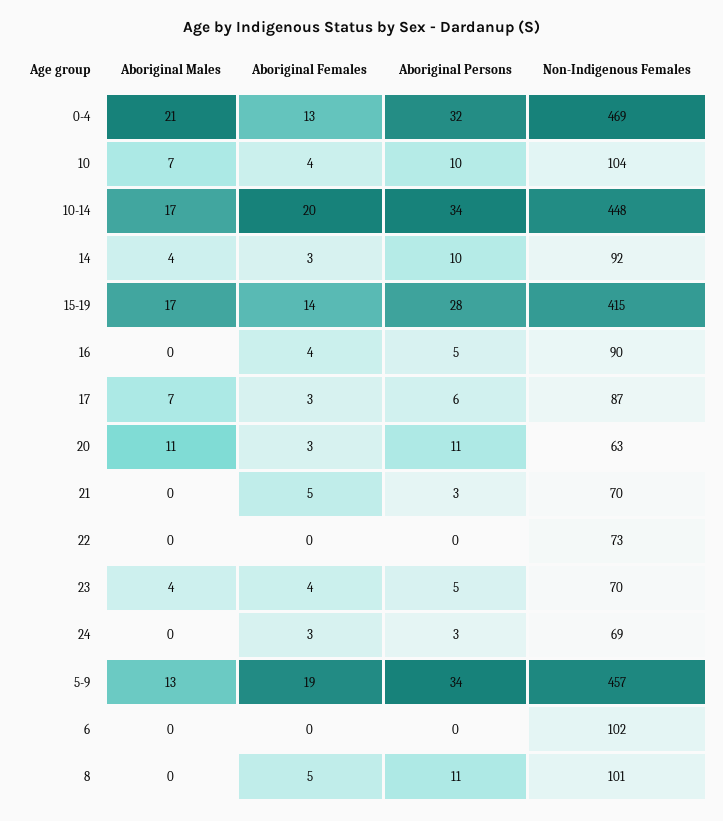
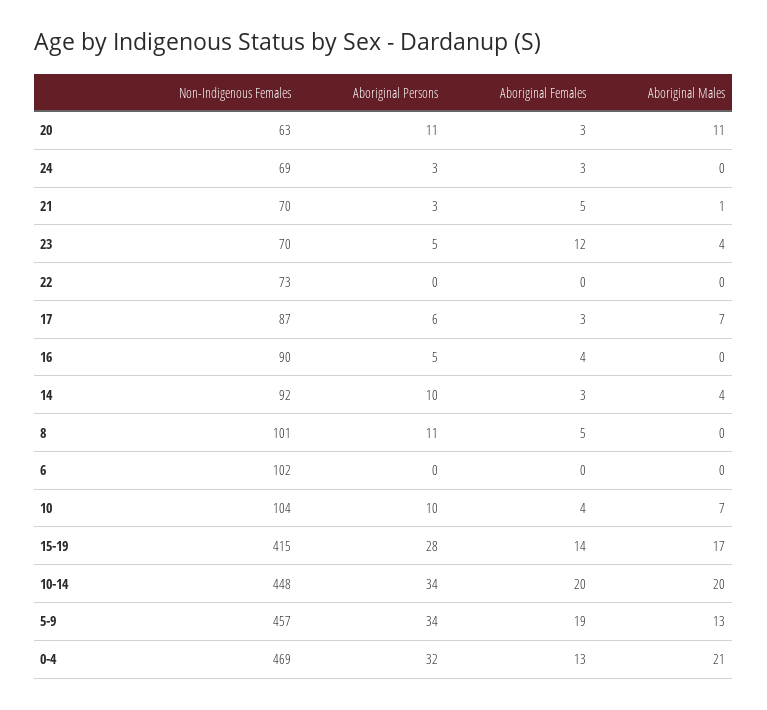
Aboriginal Males, 10-14: 17 -> 20
Aboriginal Males, 21: 0 -> 1
Aboriginal Females, 23: 4 -> 12

